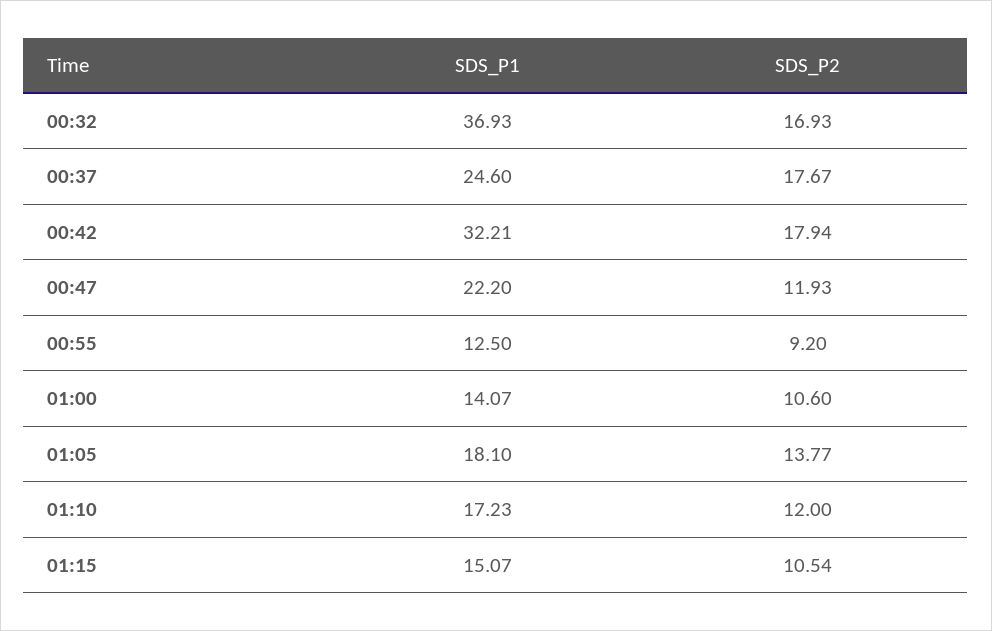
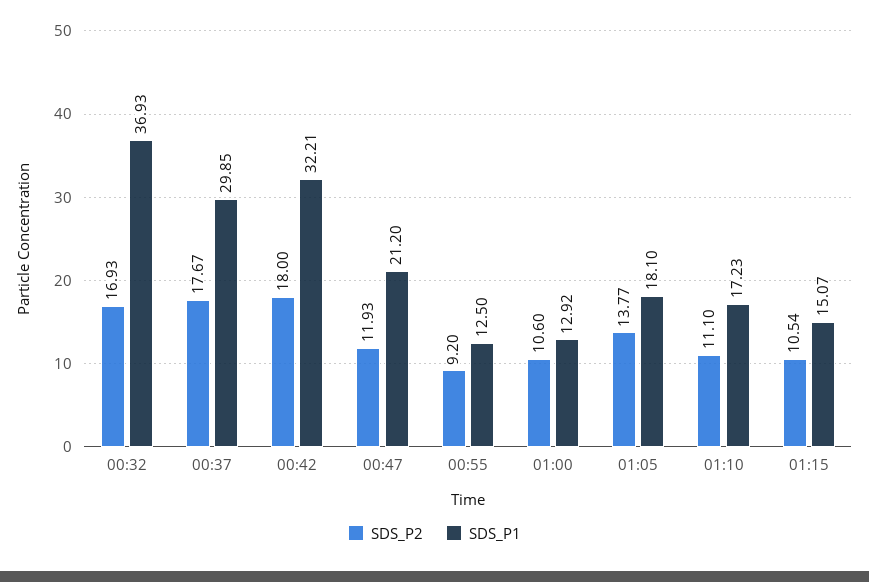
SDS_P1, 00:37: 24.6 -> 29.85
SDS_P2, 00:42: 17.94 -> 18
SDS_P1, 00:47: 22.2 -> 21.2
SDS_P1, 01:00: 14.07 -> 12.92
SDS_P2, 01:10: 12 -> 11.1

